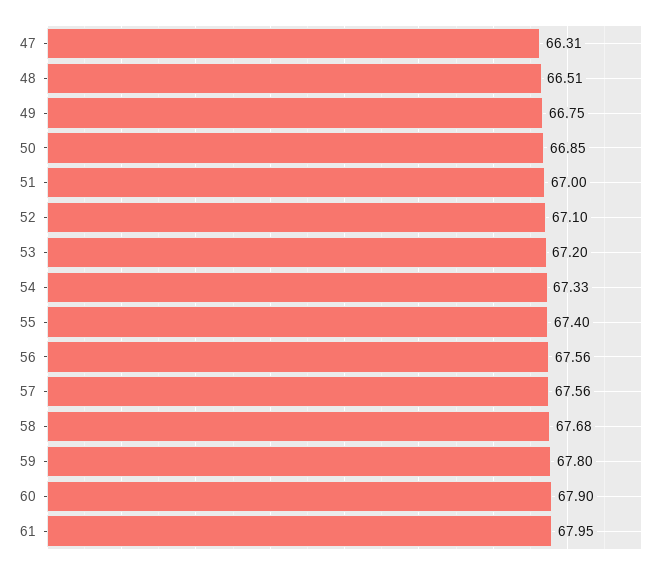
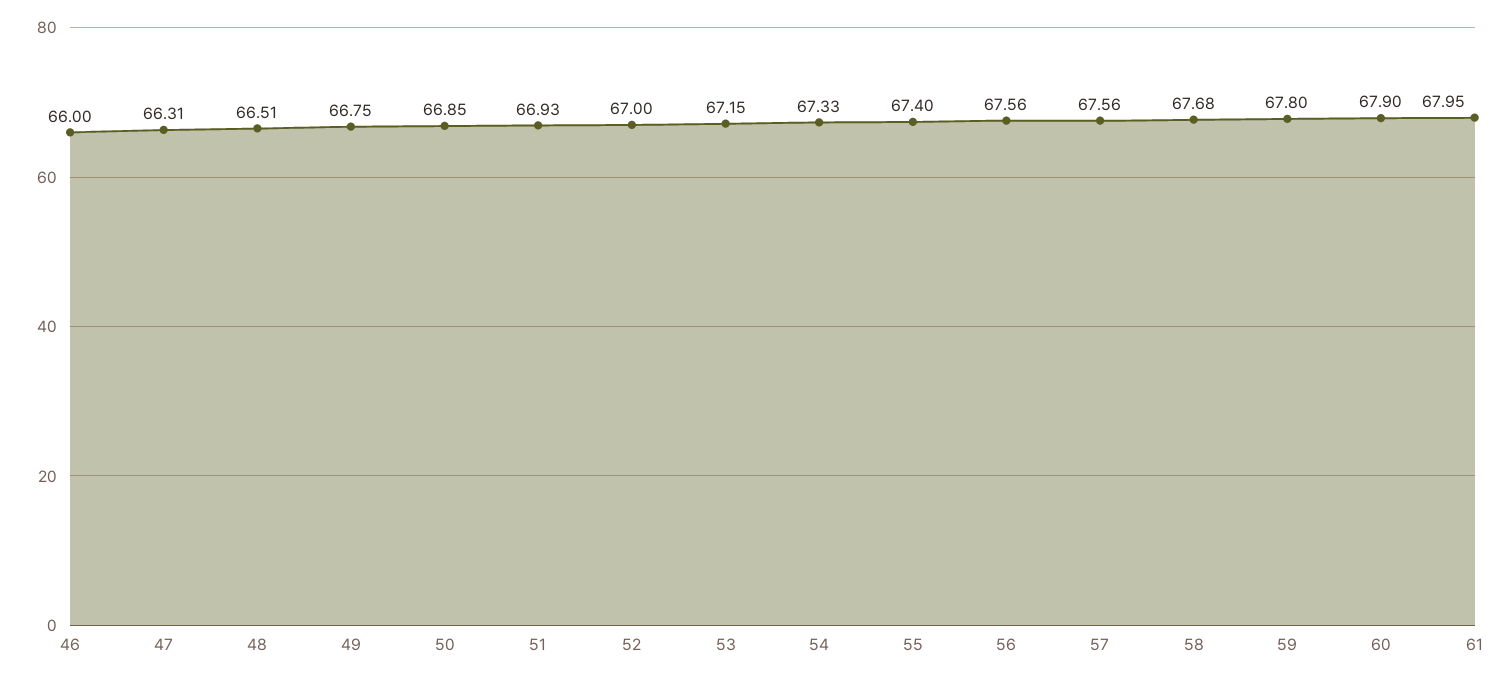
51: 67 -> 66.93
52: 67.1 -> 67
53: 67.2 -> 67.15
46: none -> 66

